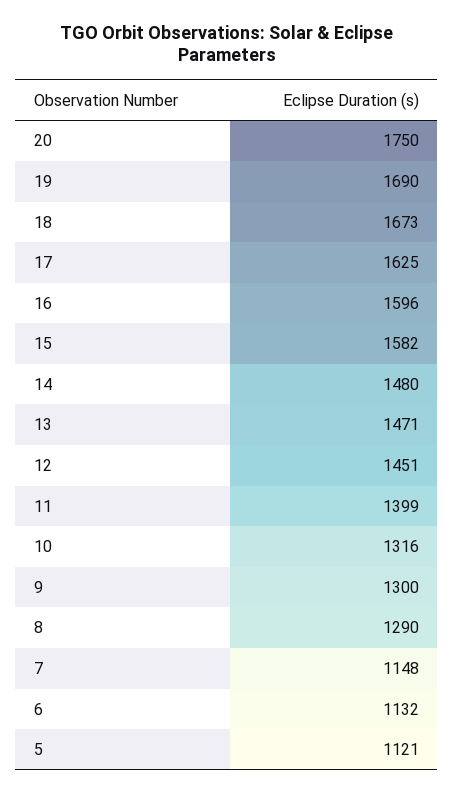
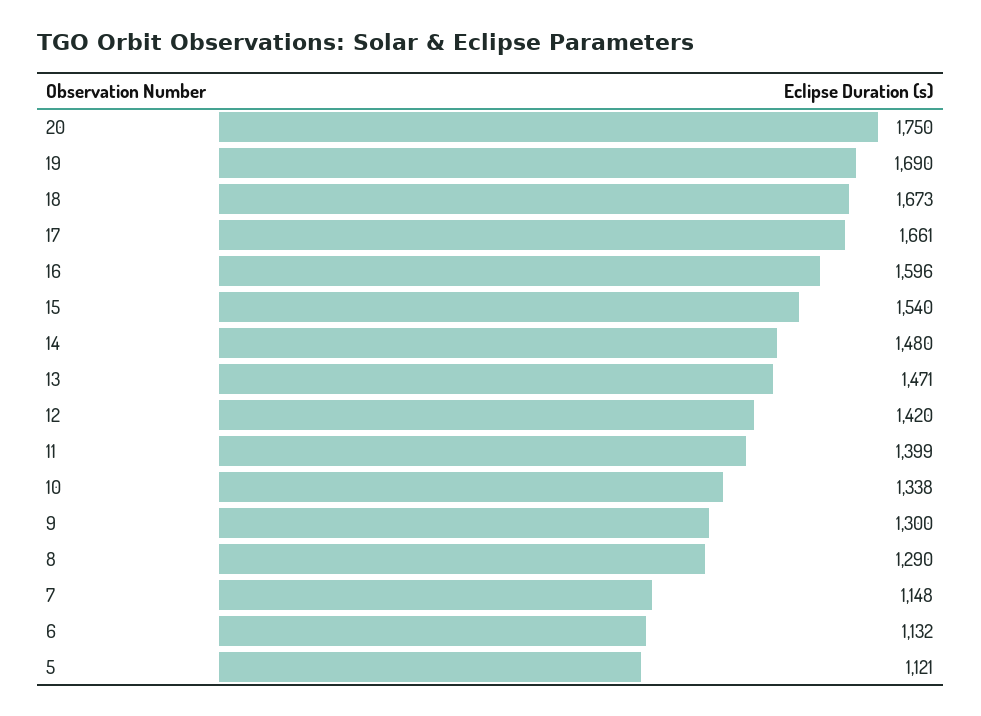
17: 1625 -> 1661
15: 1582 -> 1540
12: 1451 -> 1420
10: 1316 -> 1338

